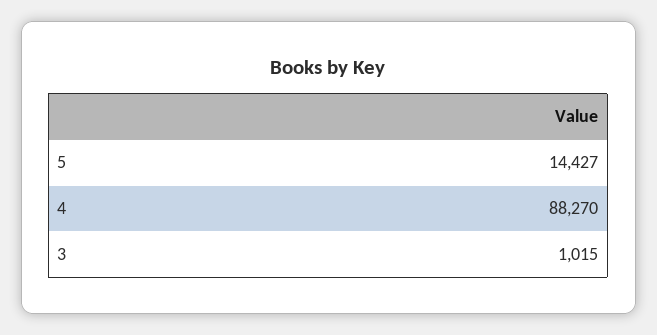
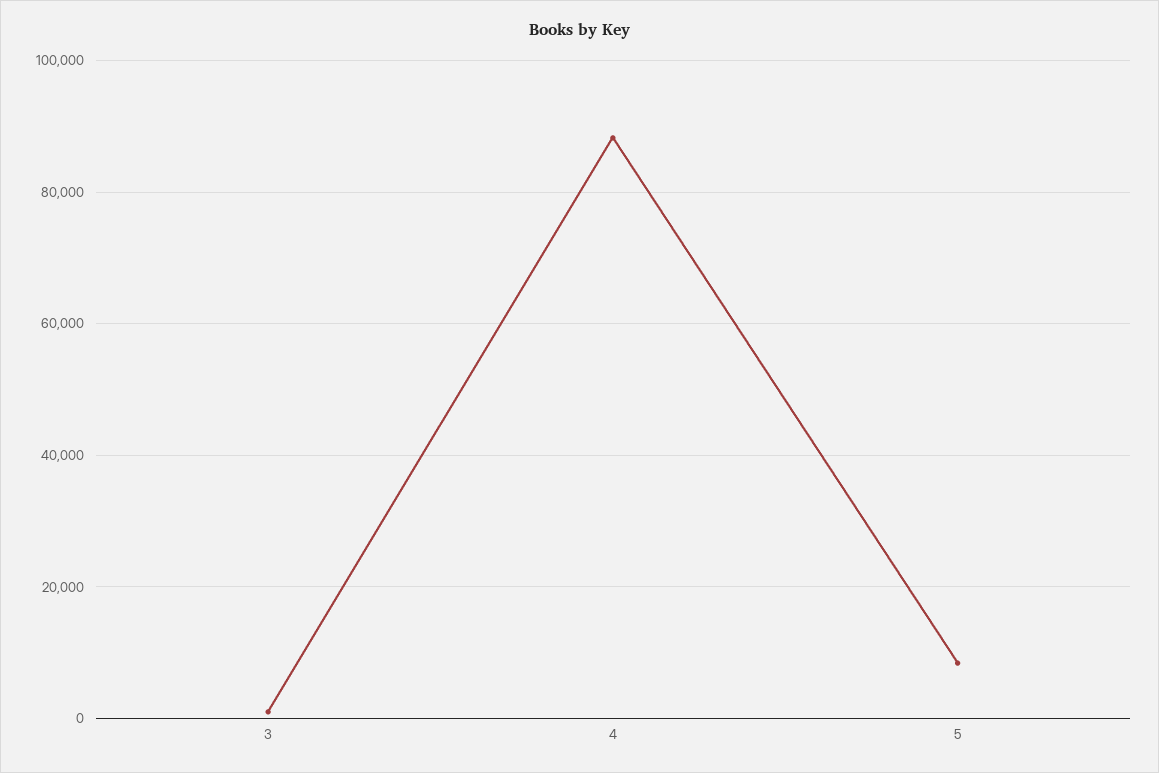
5: 14427 -> 8000

